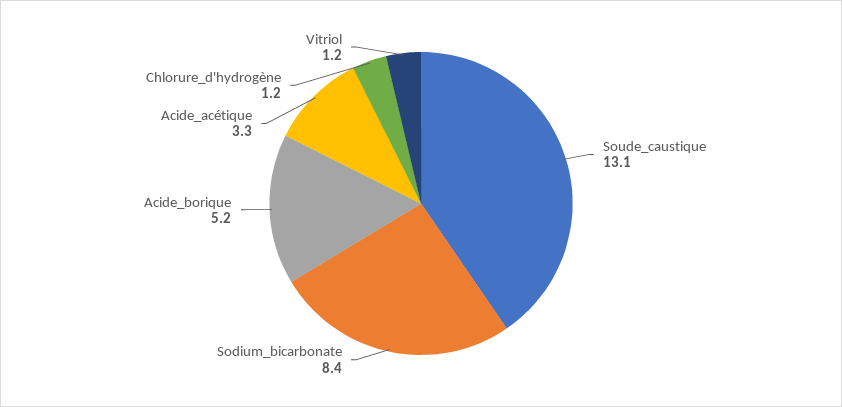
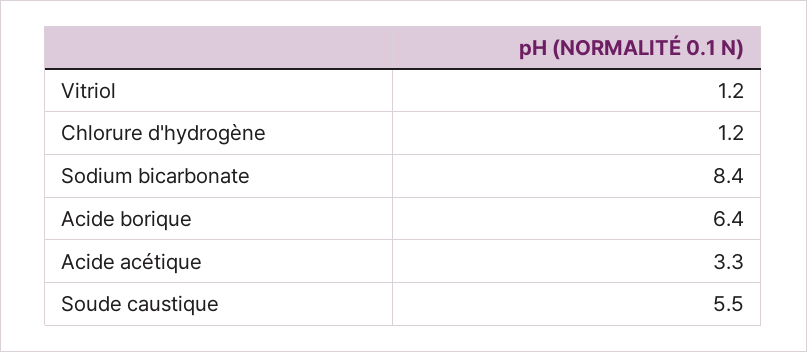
Soude_caustique: 13.1 -> 5.5
Acide_borique: 5.2 -> 6.4

